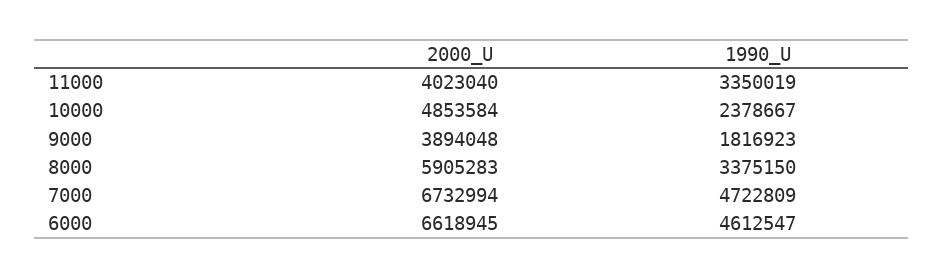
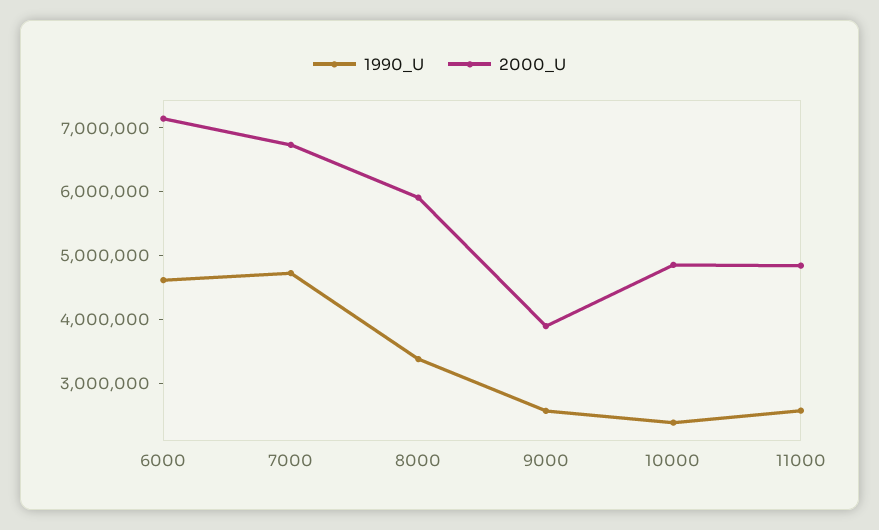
2000_U, 11000: 4023040 -> 4800000
1990_U, 11000: 3350019 -> 2600000
1990_U, 9000: 1816923 -> 2600000
2000_U, 6000: 6618945 -> 7200000

